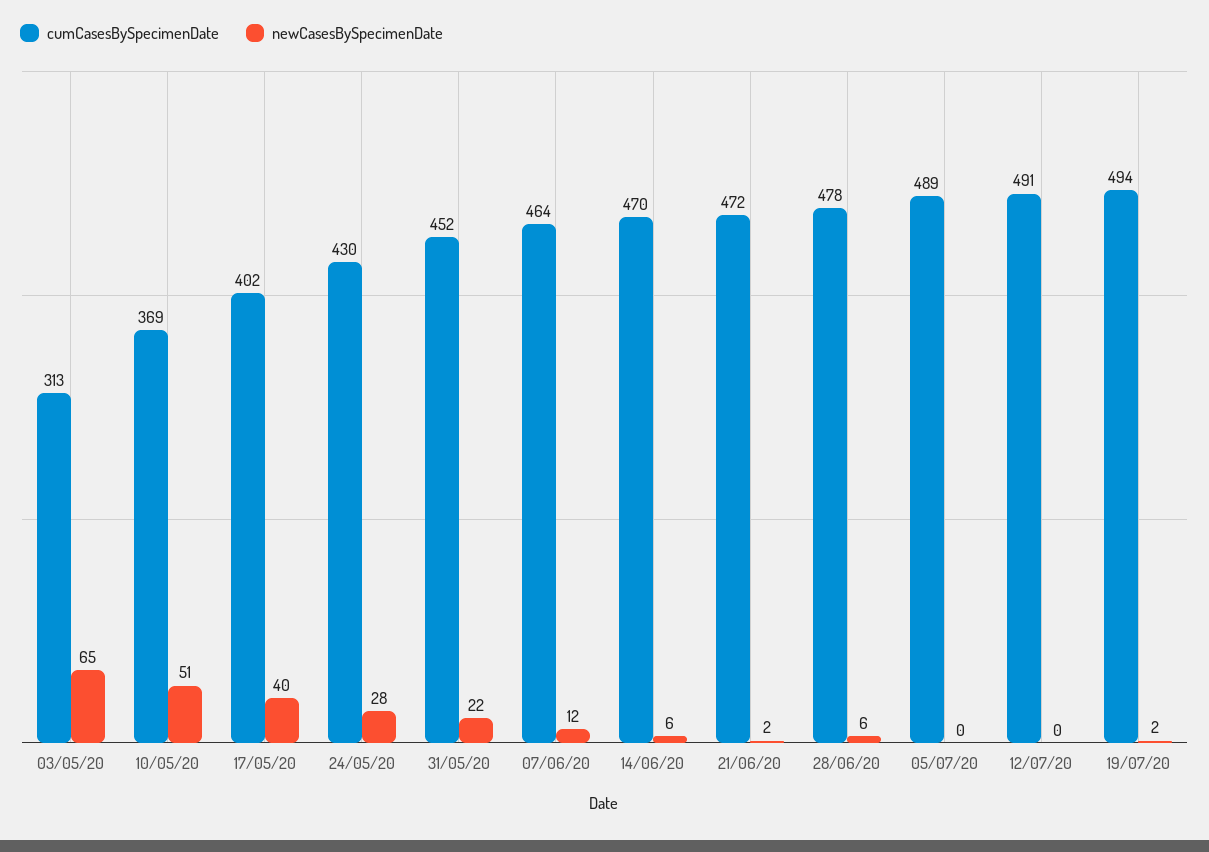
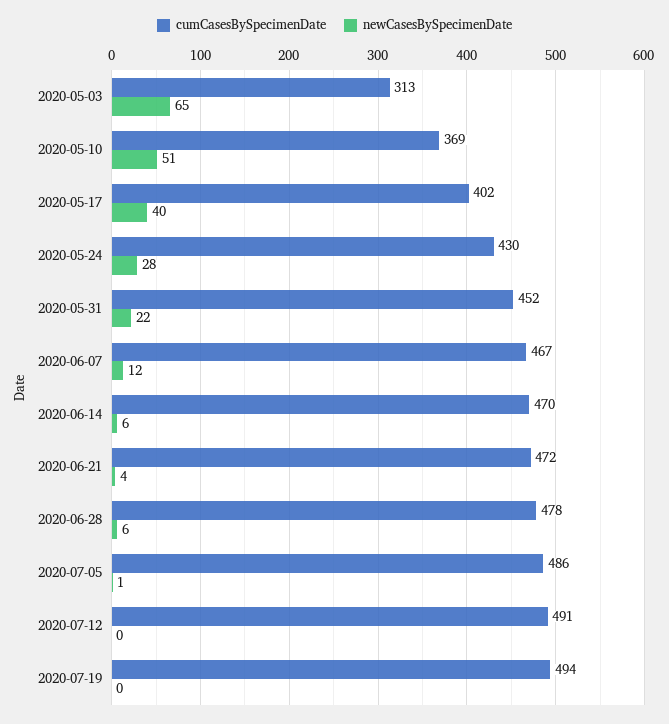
cumCasesBySpecimenDate, 07/06/20: 464 -> 467
newCasesBySpecimenDate, 21/06/20: 2 -> 4
cumCasesBySpecimenDate, 05/07/20: 489 -> 486
newCasesBySpecimenDate, 05/07/20: 0 -> 1
newCasesBySpecimenDate, 19/07/20: 2 -> 0

